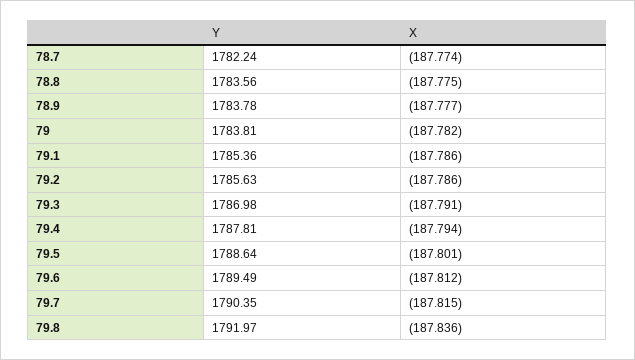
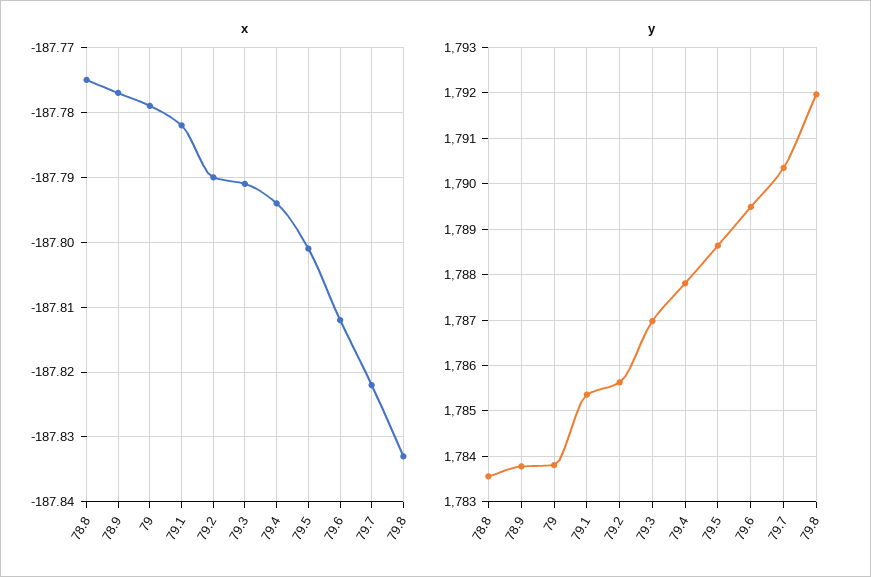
Y, 78.7: 1782.24 -> none
X, 78.7: -187.774 -> none
X, 79: -187.782 -> -187.779
X, 79.1: -187.786 -> -187.782
X, 79.2: -187.786 -> -187.79
X, 79.7: -187.815 -> -187.822
X, 79.8: -187.836 -> -187.833

